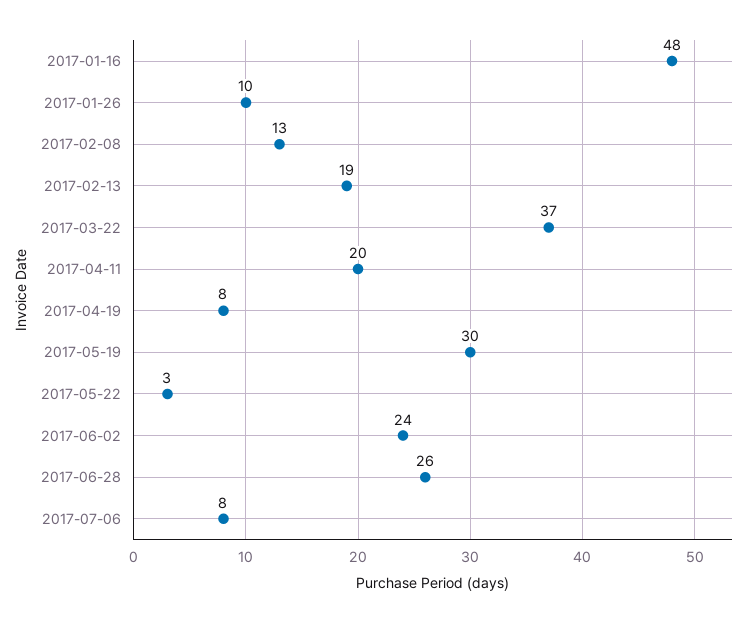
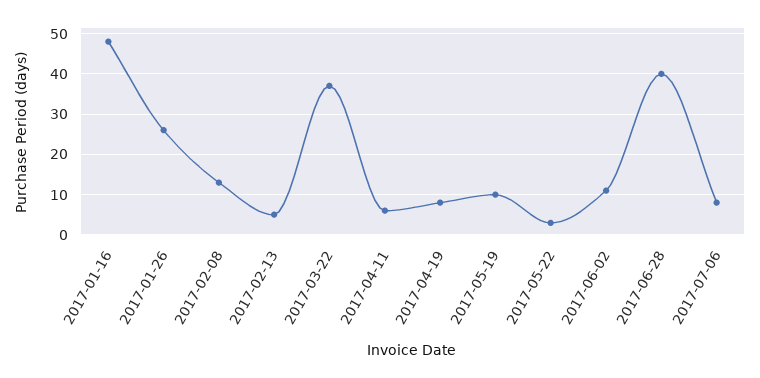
2017-01-26: 10 -> 25
2017-02-13: 19 -> 5
2017-04-11: 20 -> 5
2017-05-19: 30 -> 10
2017-06-02: 24 -> 10
2017-06-28: 26 -> 40

